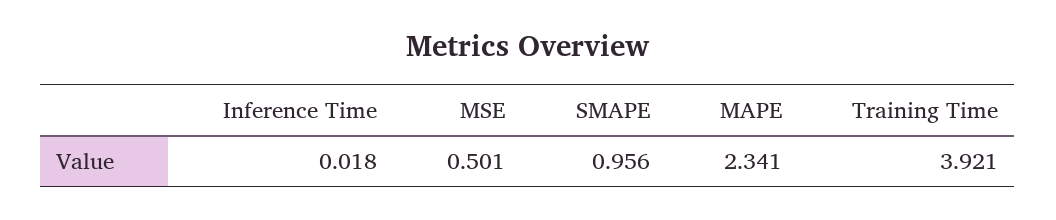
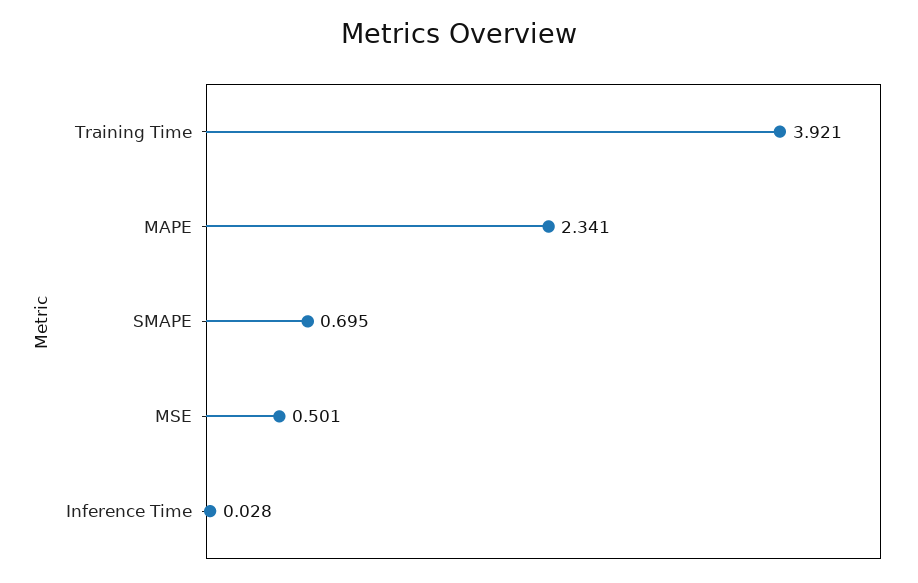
Inference Time: 0.018 -> 0.028
SMAPE: 0.956 -> 0.695

